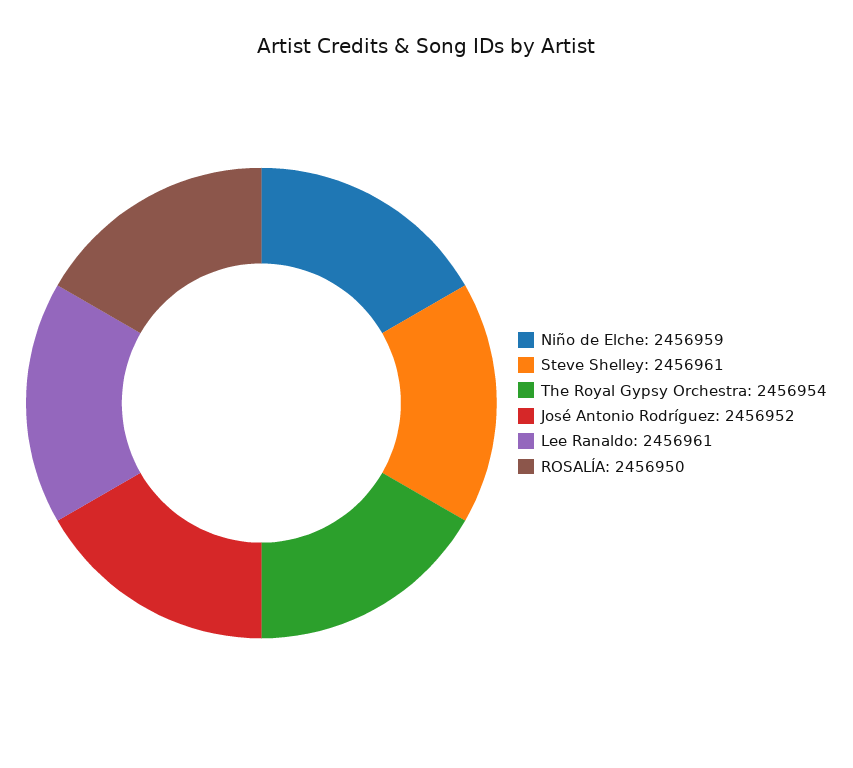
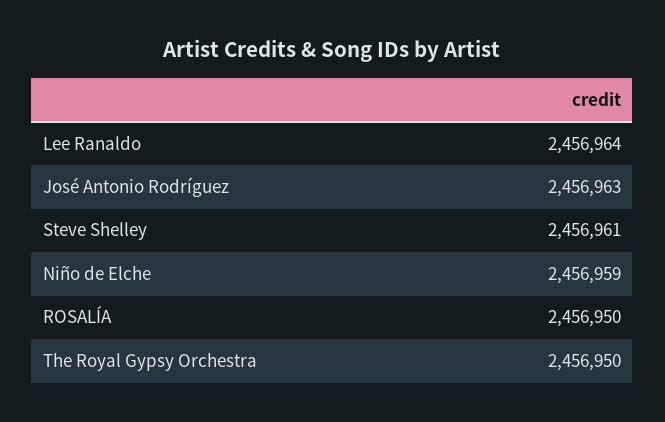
The Royal Gypsy Orchestra: 2456954 -> 2456950
José Antonio Rodríguez: 2456952 -> 2456963
Lee Ranaldo: 2456961 -> 2456964

